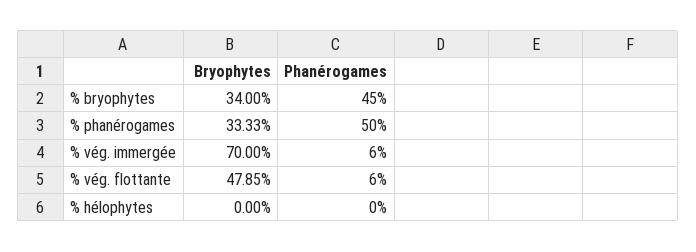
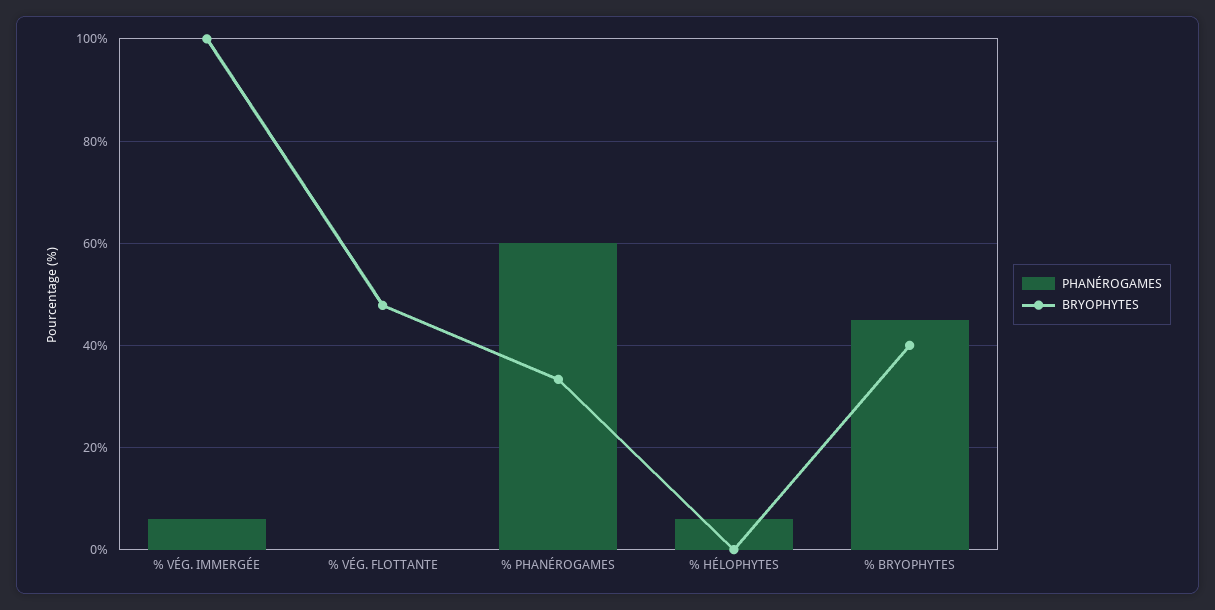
Bryophytes, % bryophytes: 34 -> 40
Phanérogames, % phanérogames: 50 -> 60
Bryophytes, % vég. immergée: 70 -> 100
Phanérogames, % vég. flottante: 6 -> 0
Phanérogames, % hélophytes: 0 -> 6

